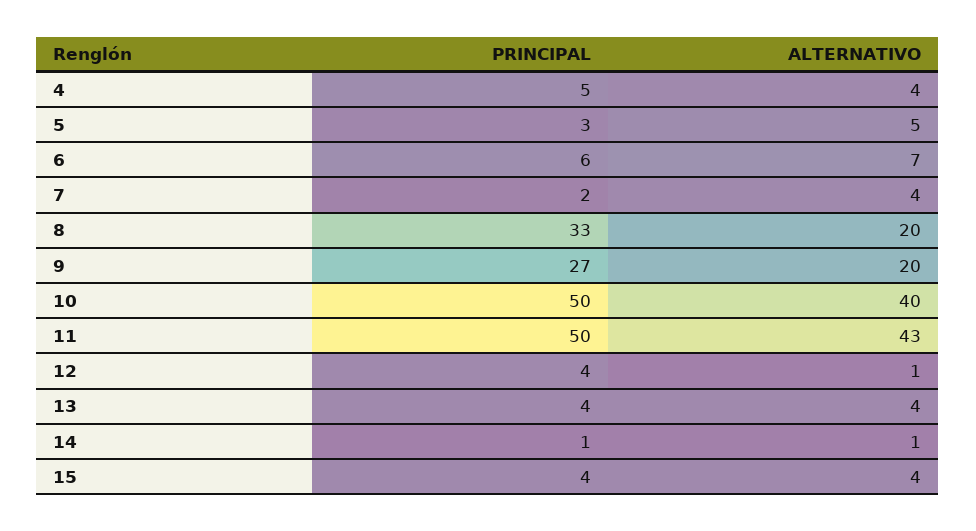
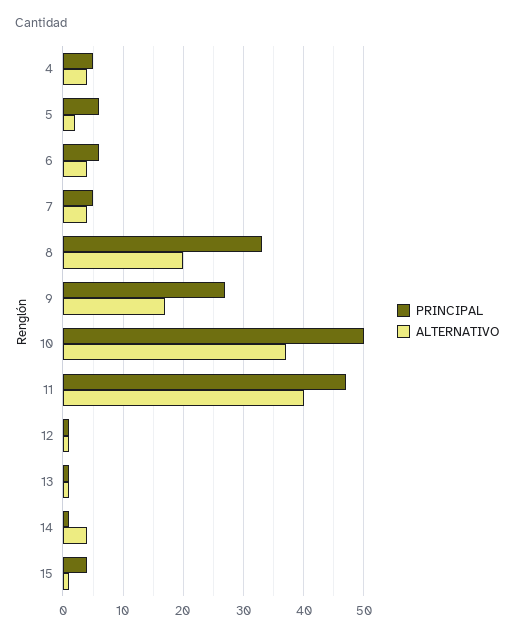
PRINCIPAL, 5: 3 -> 6
ALTERNATIVO, 5: 5 -> 2
ALTERNATIVO, 6: 7 -> 4
PRINCIPAL, 7: 2 -> 5
ALTERNATIVO, 9: 20 -> 17
ALTERNATIVO, 10: 40 -> 37
PRINCIPAL, 11: 50 -> 47
ALTERNATIVO, 11: 43 -> 40
PRINCIPAL, 12: 4 -> 1
PRINCIPAL, 13: 4 -> 1
ALTERNATIVO, 13: 4 -> 1
ALTERNATIVO, 14: 1 -> 4
ALTERNATIVO, 15: 4 -> 1

